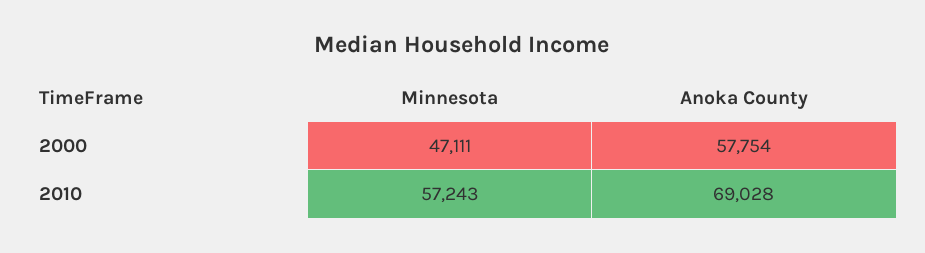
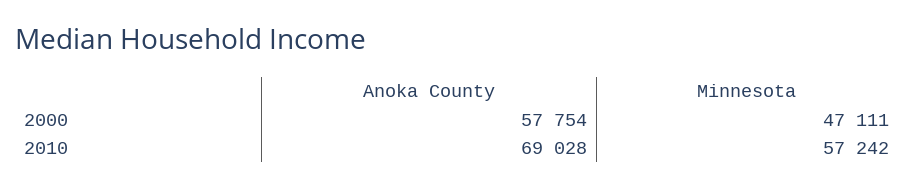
Minnesota, 2010: 57243 -> 57242

